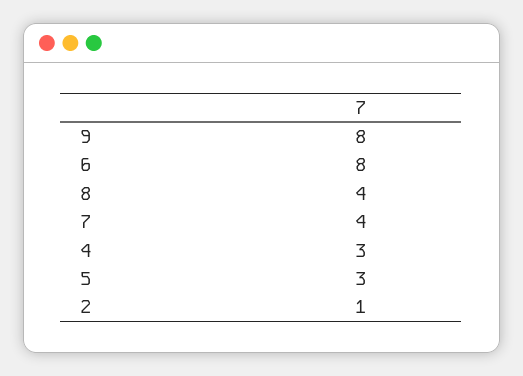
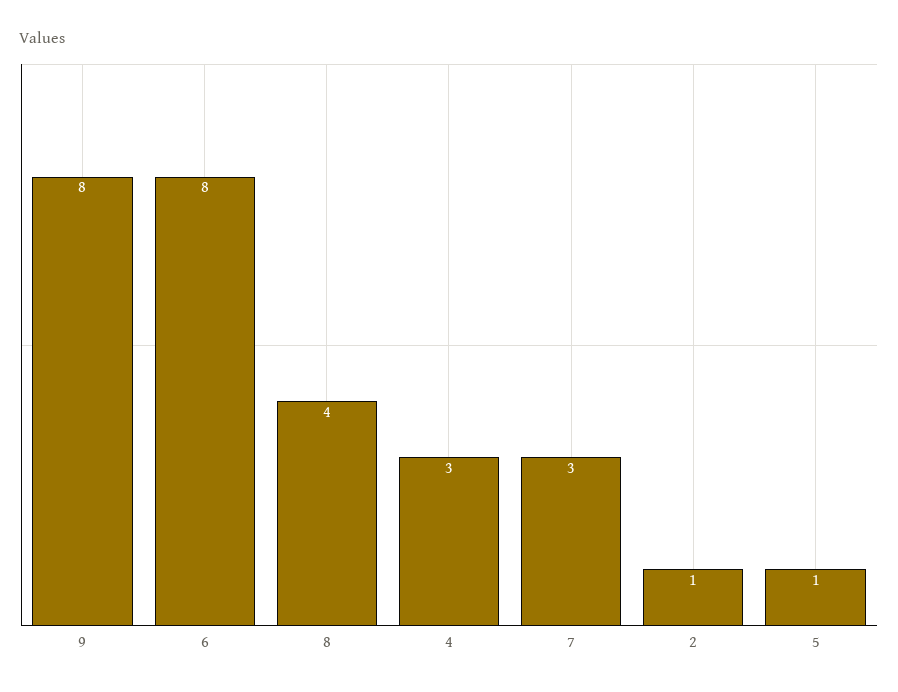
7: 4 -> 3
5: 3 -> 1

